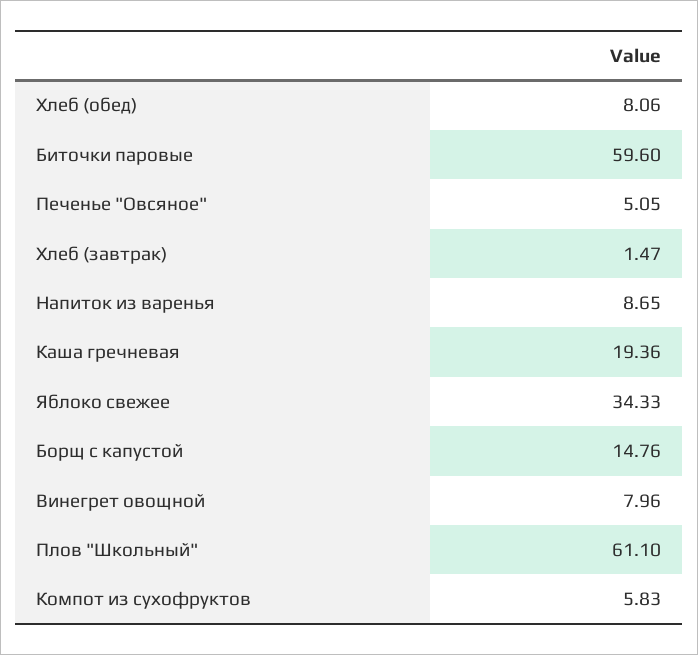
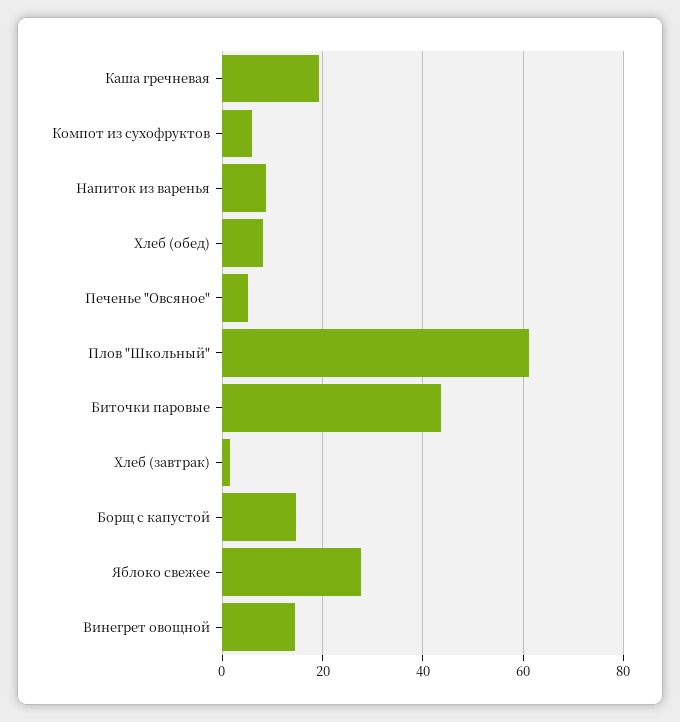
Биточки паровые: 59.6 -> 44
Яблоко свежее: 34.33 -> 28
Винегрет овощной: 7.96 -> 14

